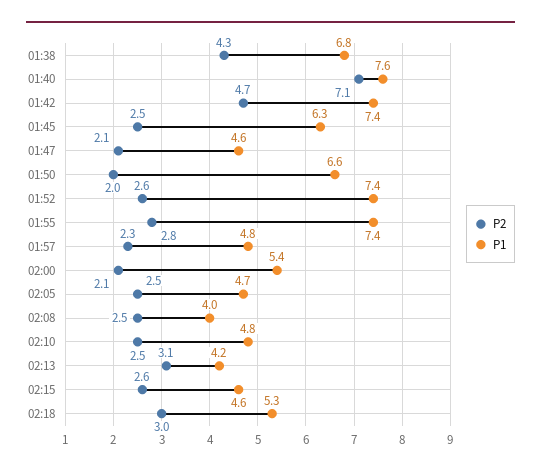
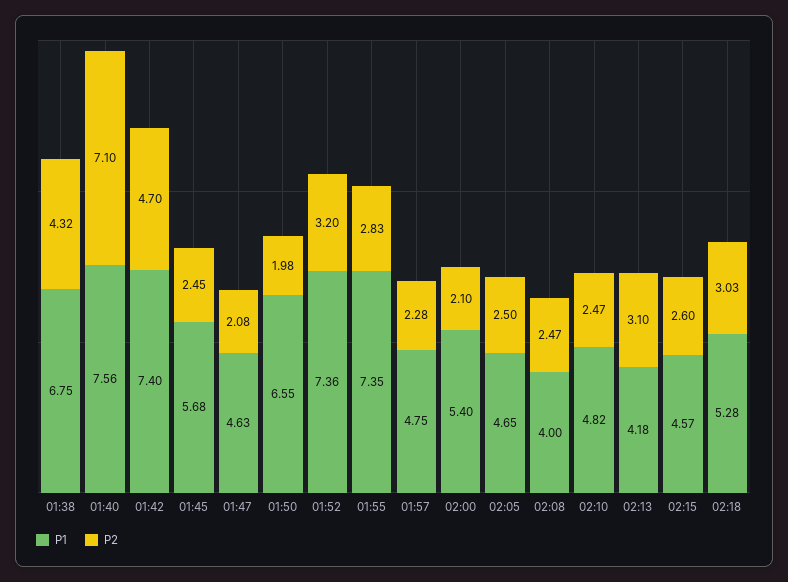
P1, 01:45: 6.3 -> 5.68
P2, 01:52: 2.6 -> 3.2

